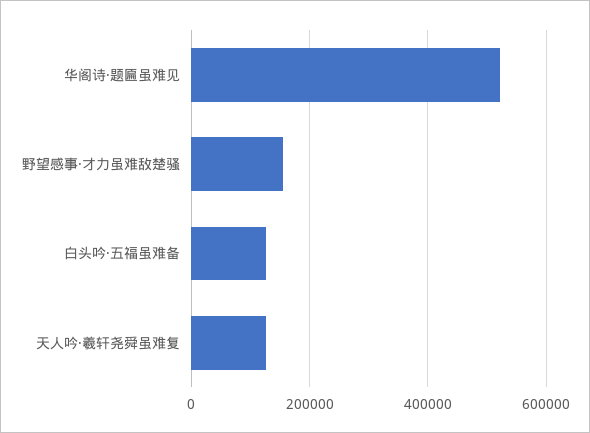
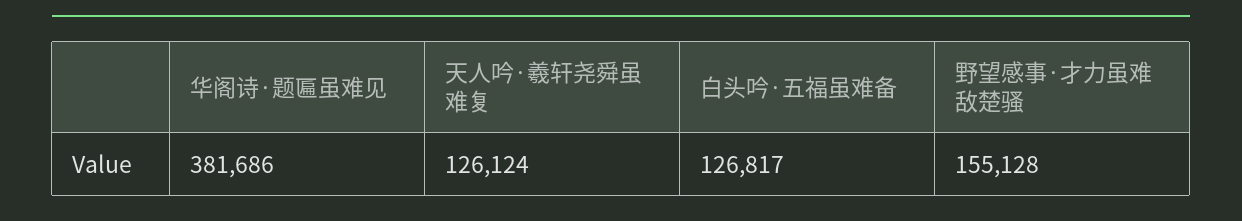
华阁诗·题匾虽难见: 520000 -> 381686

